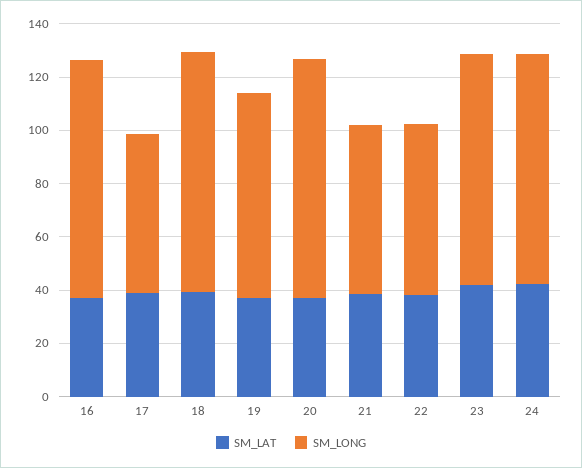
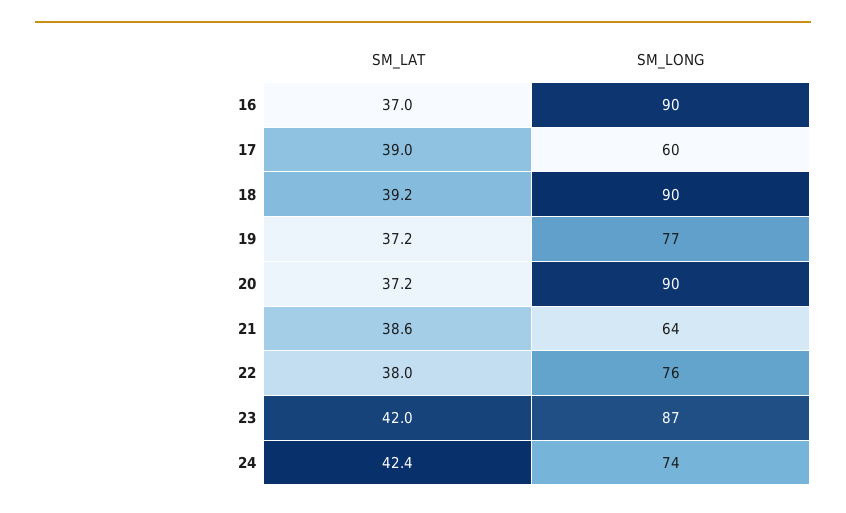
SM_LONG, 22: 65 -> 76
SM_LONG, 24: 85 -> 74

